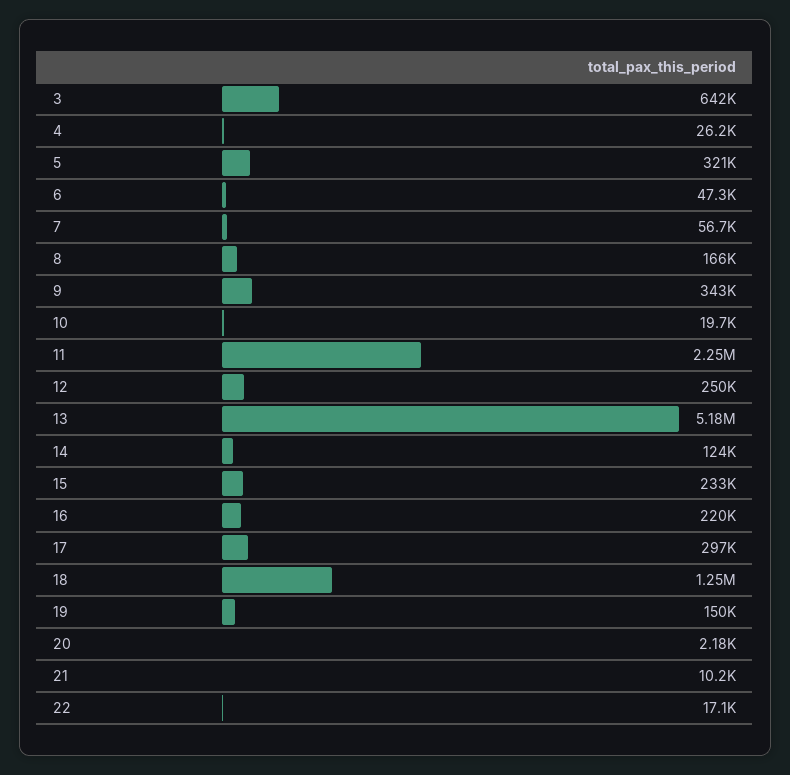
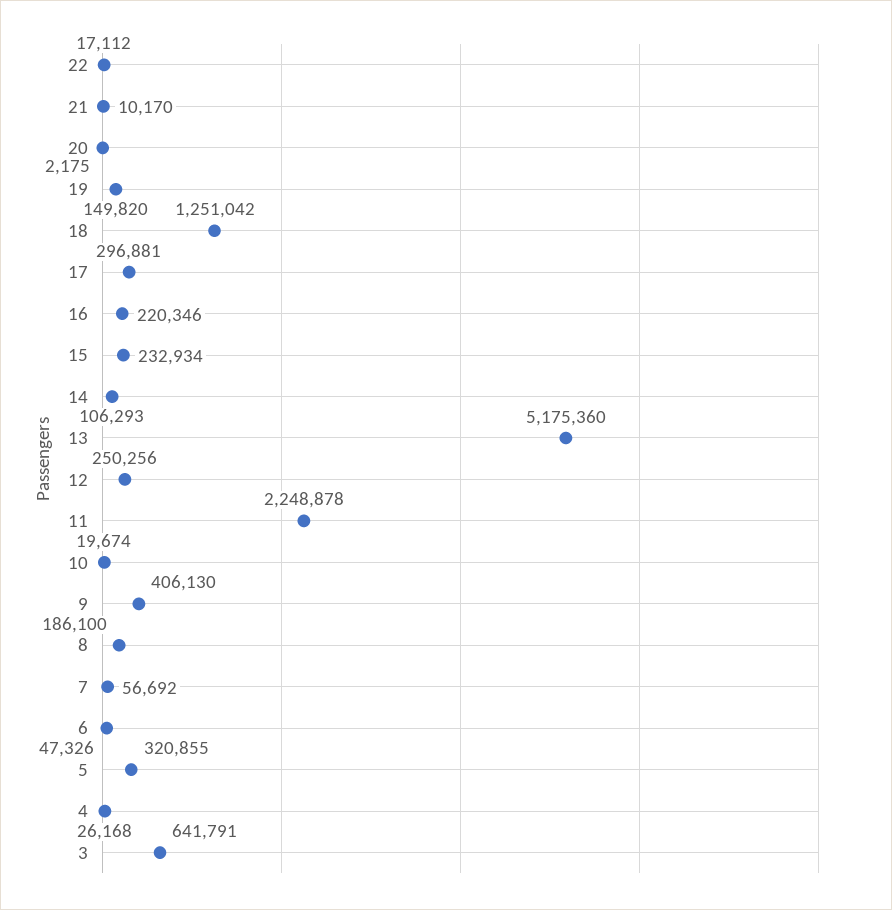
8: 166000 -> 186100
9: 343000 -> 406130
14: 124000 -> 106293

